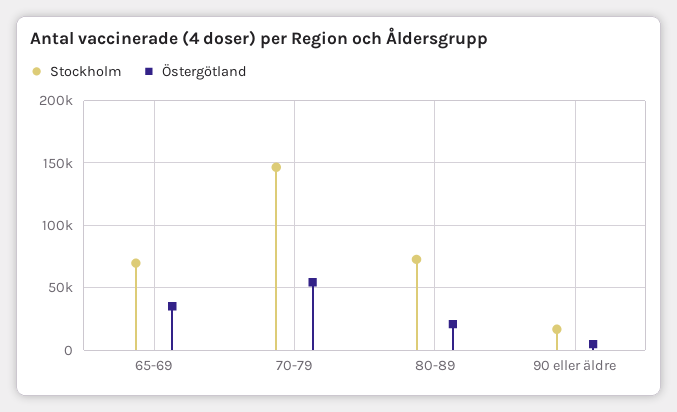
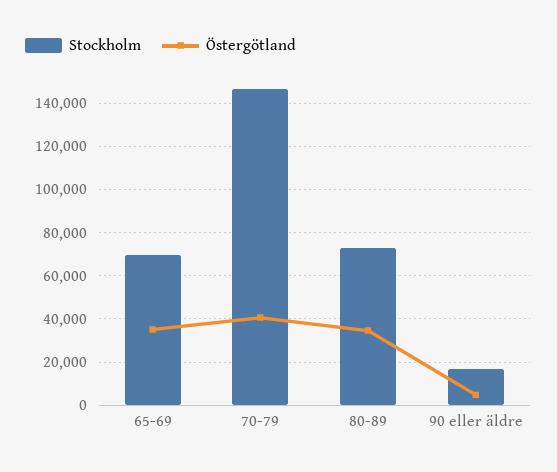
Östergötland, 70-79: 55000 -> 40000
Östergötland, 80-89: 20000 -> 35000

